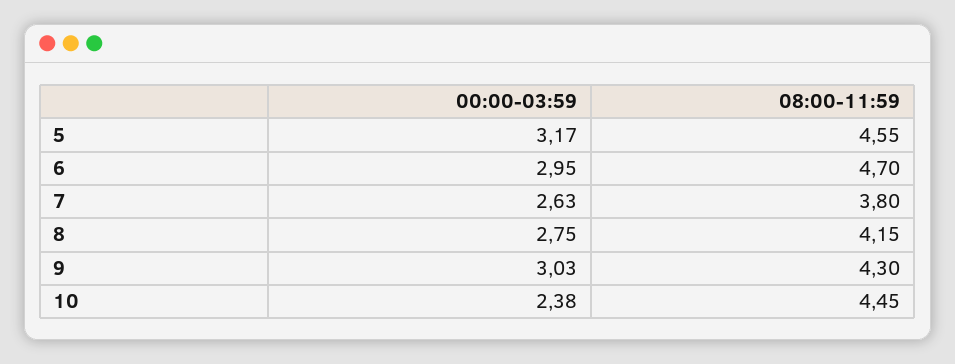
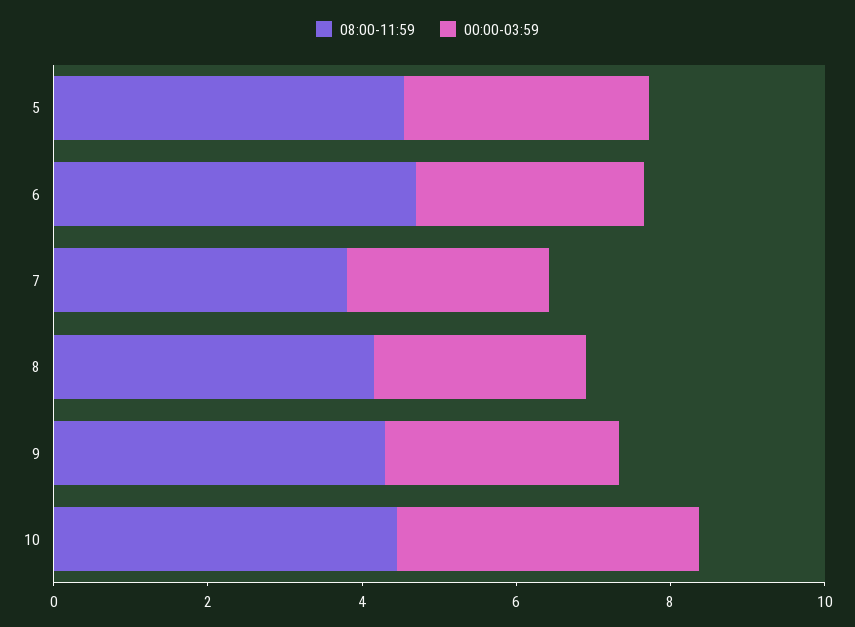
00:00-03:59, 10: 2.38 -> 4

